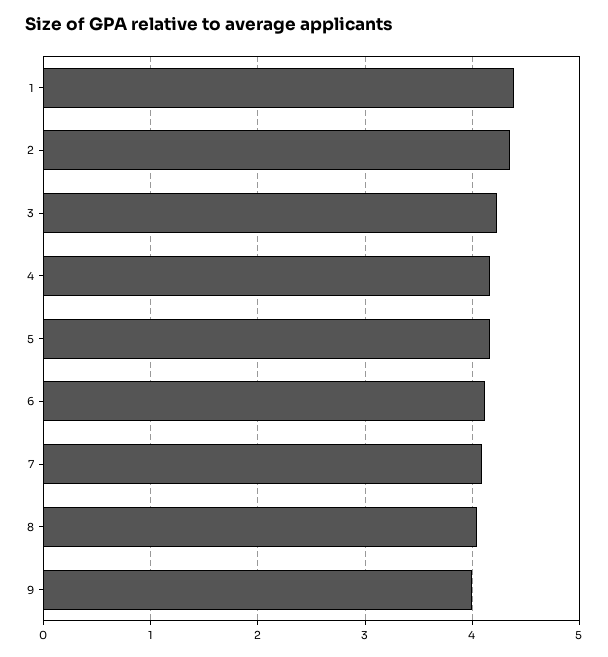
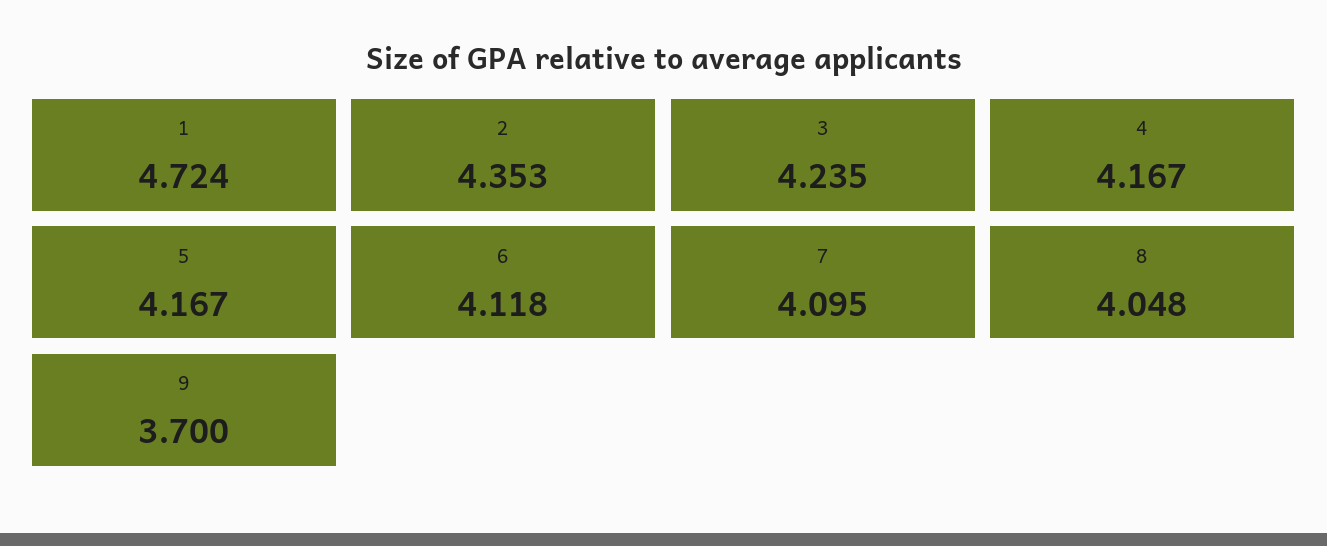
1: 4.4 -> 4.724
9: 4 -> 3.7

